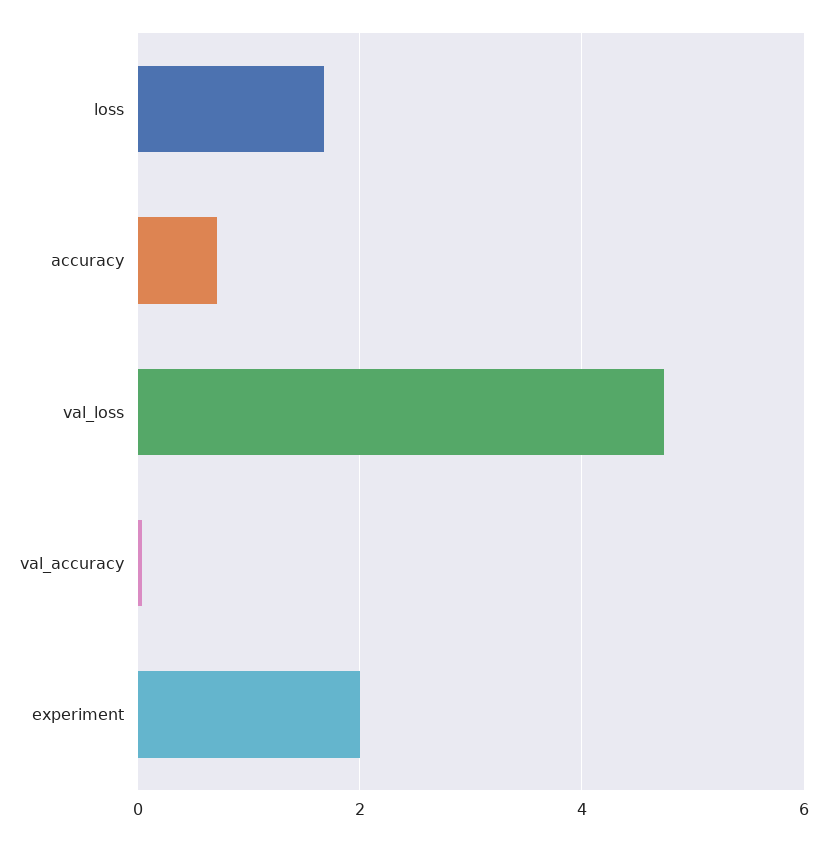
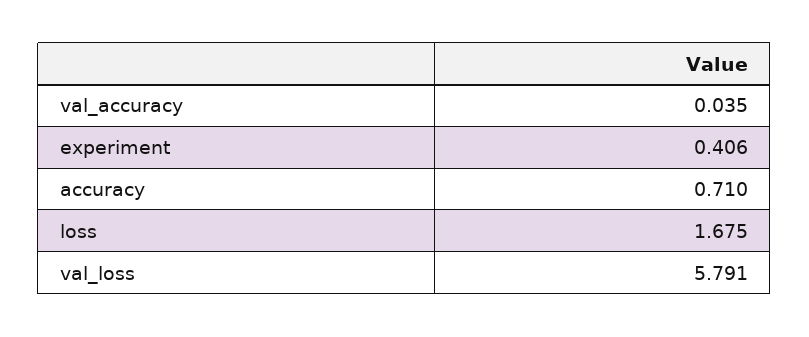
val_loss: 4.8 -> 5.791
experiment: 2 -> 0.406

